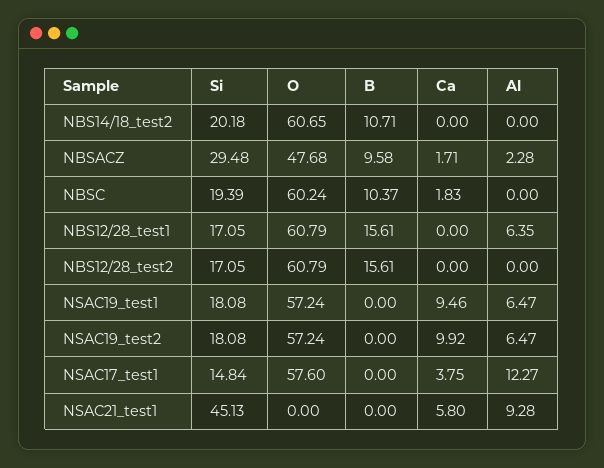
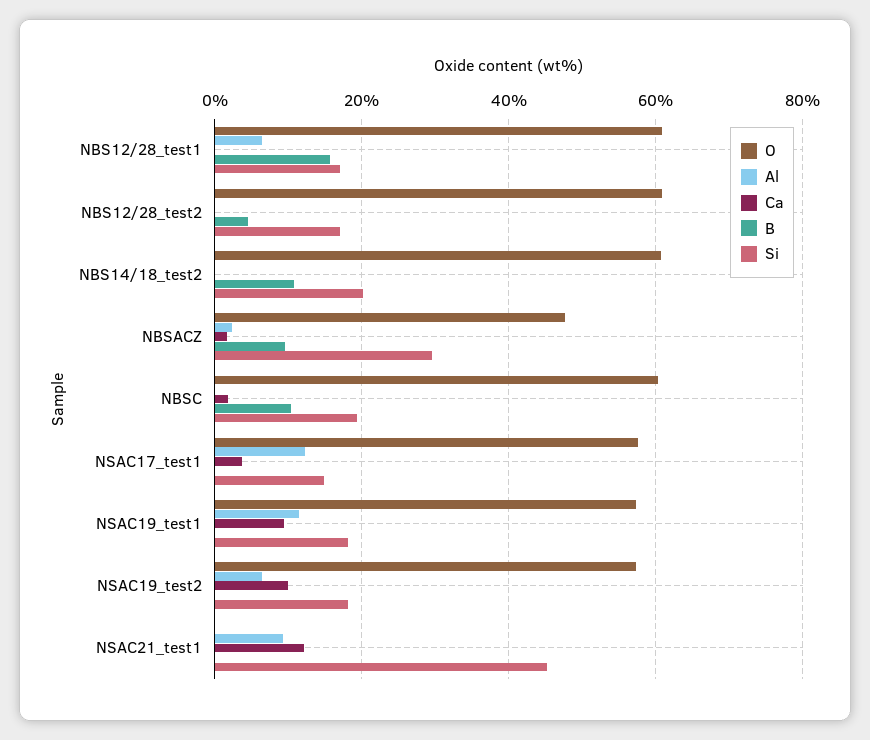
B, NBS12/28_test2: 15.61 -> 4
Al, NSAC19_test1: 6.47 -> 12
Ca, NSAC21_test1: 5.8 -> 12

